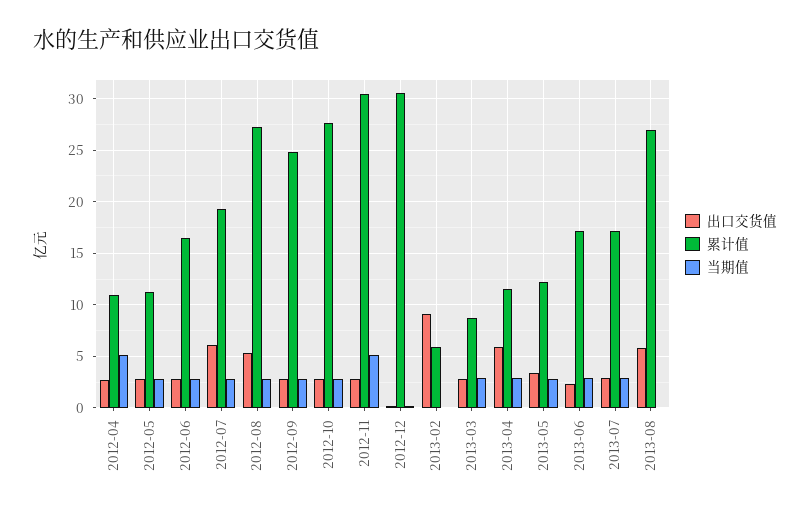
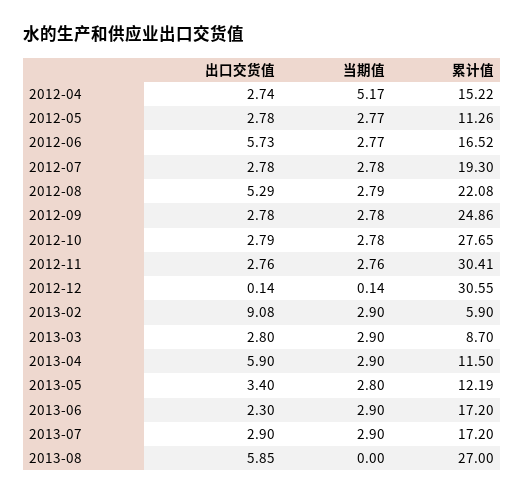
累计值, 2012-04: 11 -> 15.22
出口交货值, 2012-06: 3 -> 5.73
出口交货值, 2012-07: 6 -> 2.78
累计值, 2012-08: 27 -> 22.08
当期值, 2012-11: 5 -> 2.76
当期值, 2013-02: 0 -> 2.9

